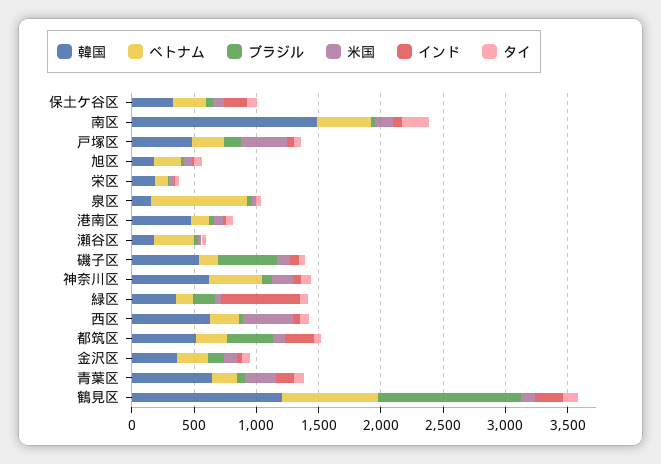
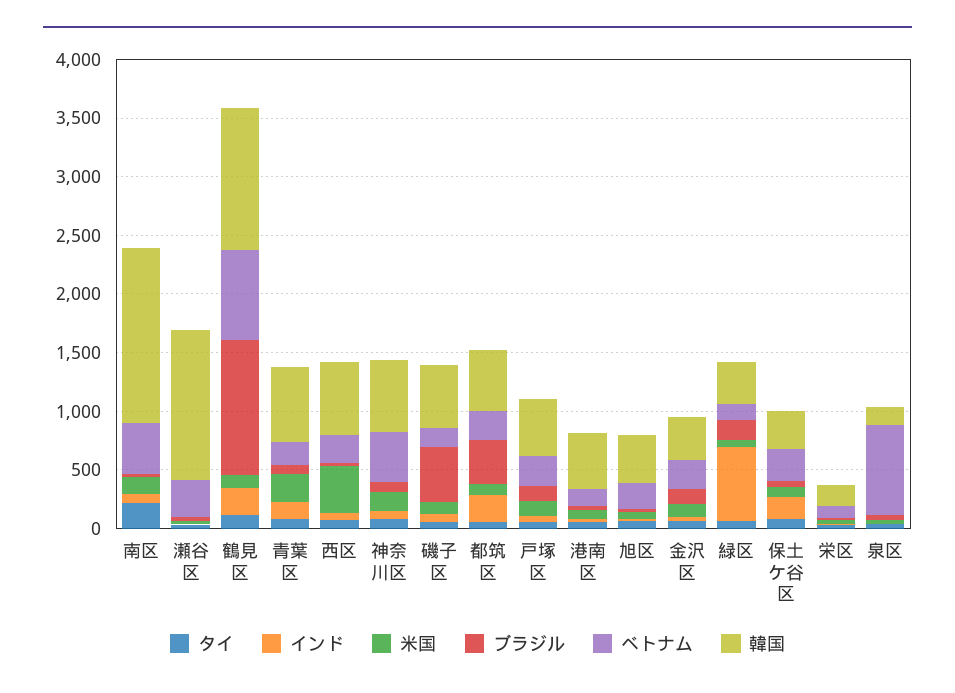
米国, 戸塚区: 400 -> 100
韓国, 旭区: 200 -> 400
韓国, 瀬谷区: 200 -> 1300

